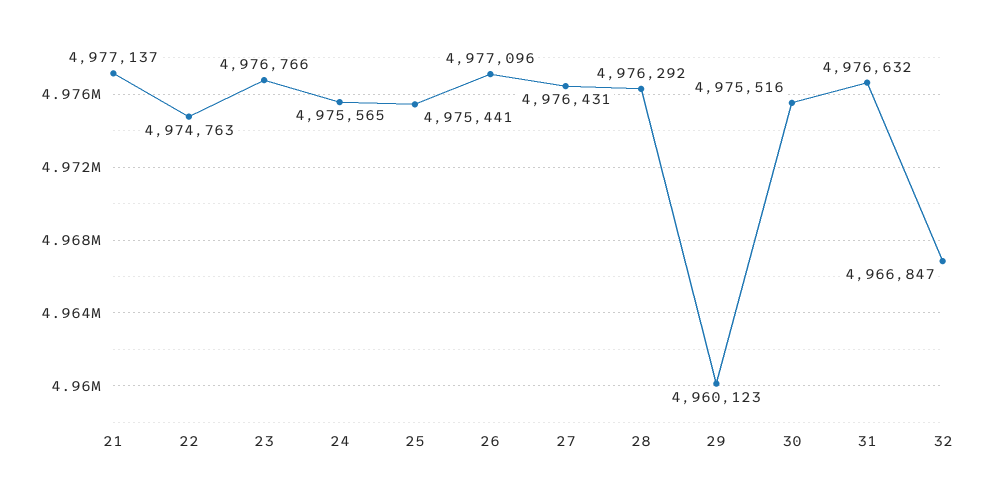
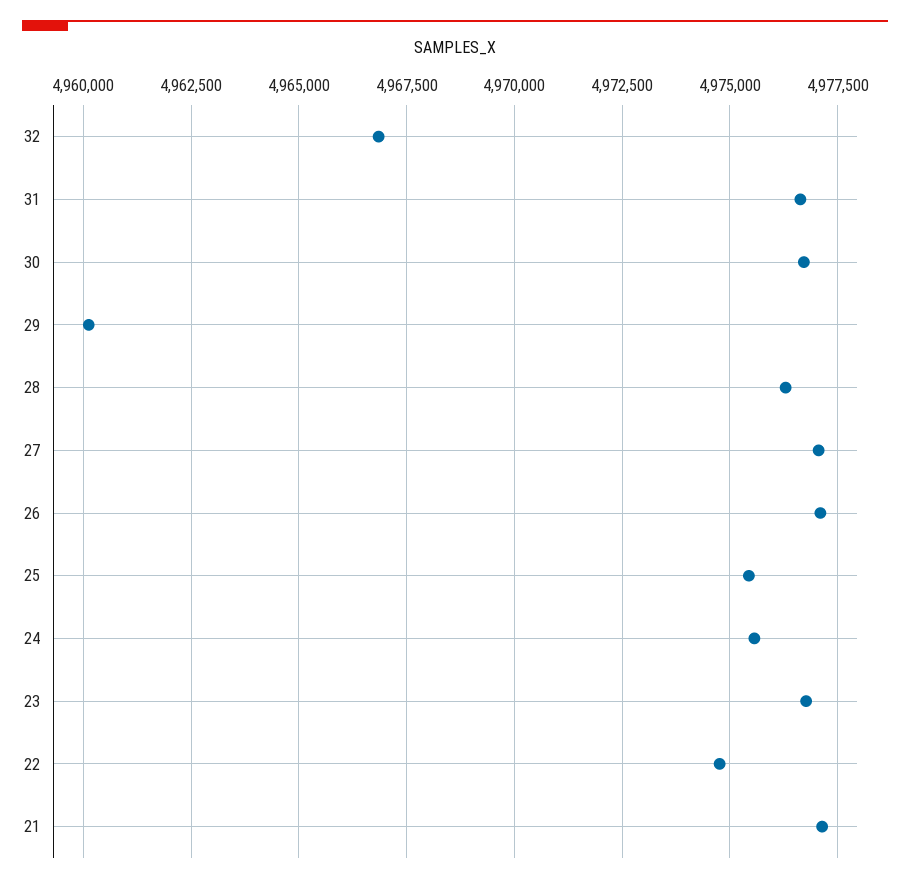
27: 4976431 -> 4977000
30: 4975516 -> 4976750

